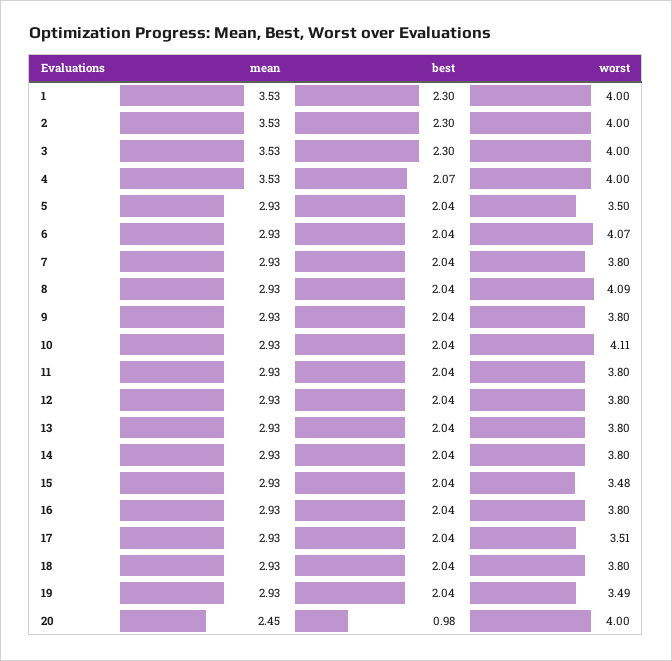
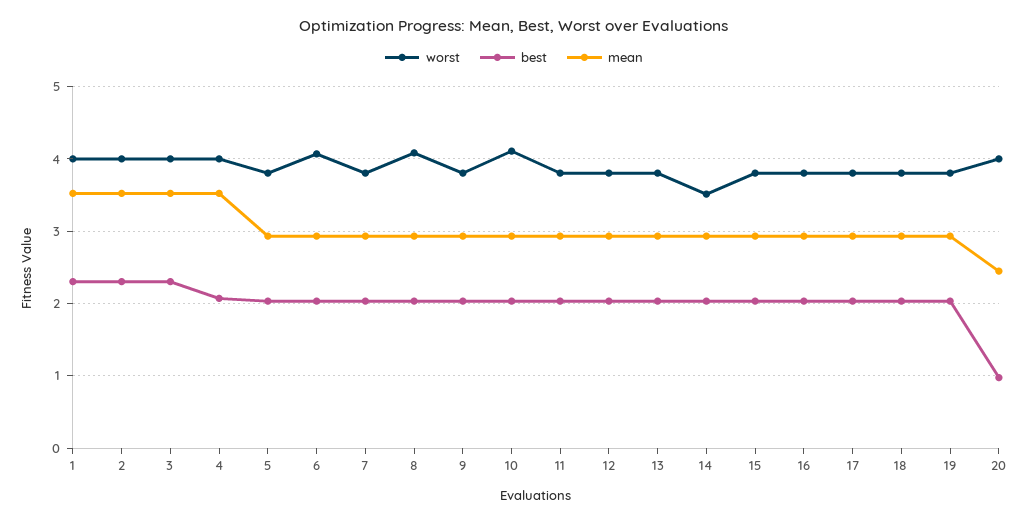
worst, 5: 3.5 -> 3.8
worst, 14: 3.8 -> 3.5
worst, 15: 3.48 -> 3.8
worst, 17: 3.51 -> 3.8
worst, 19: 3.49 -> 3.8

